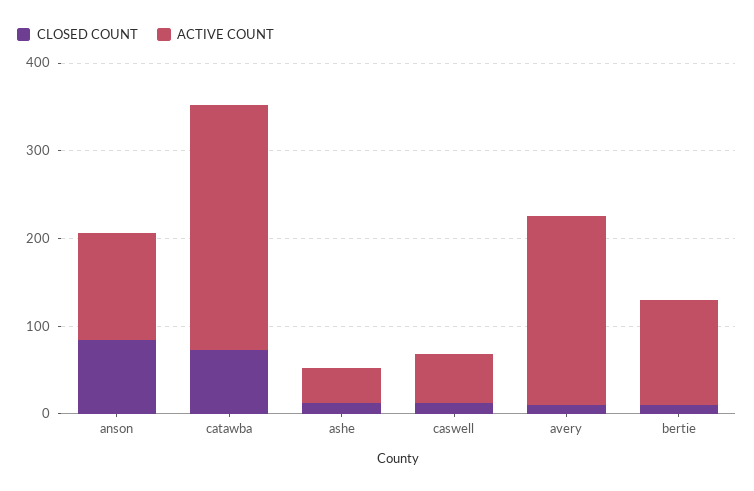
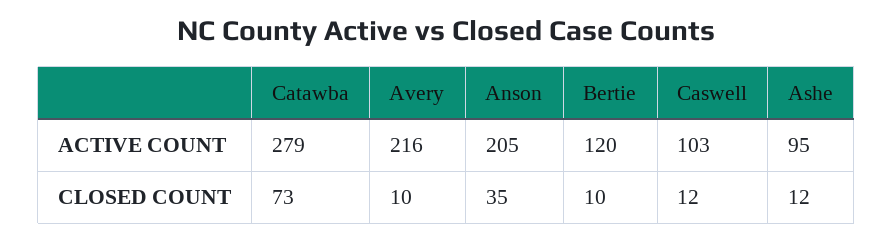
CLOSED COUNT, anson: 80 -> 35
ACTIVE COUNT, anson: 120 -> 205
ACTIVE COUNT, ashe: 40 -> 95
ACTIVE COUNT, caswell: 60 -> 103

